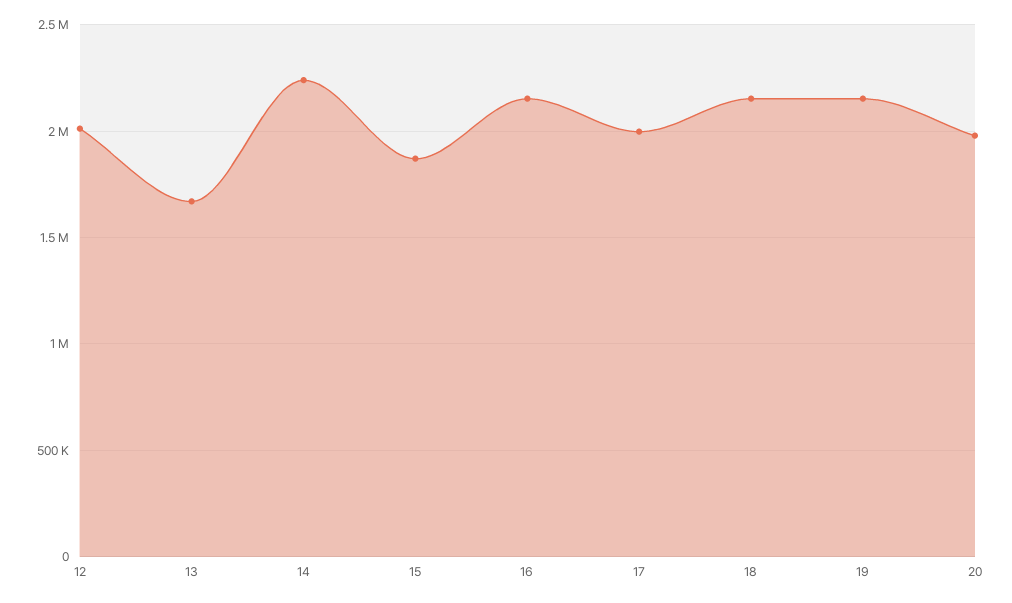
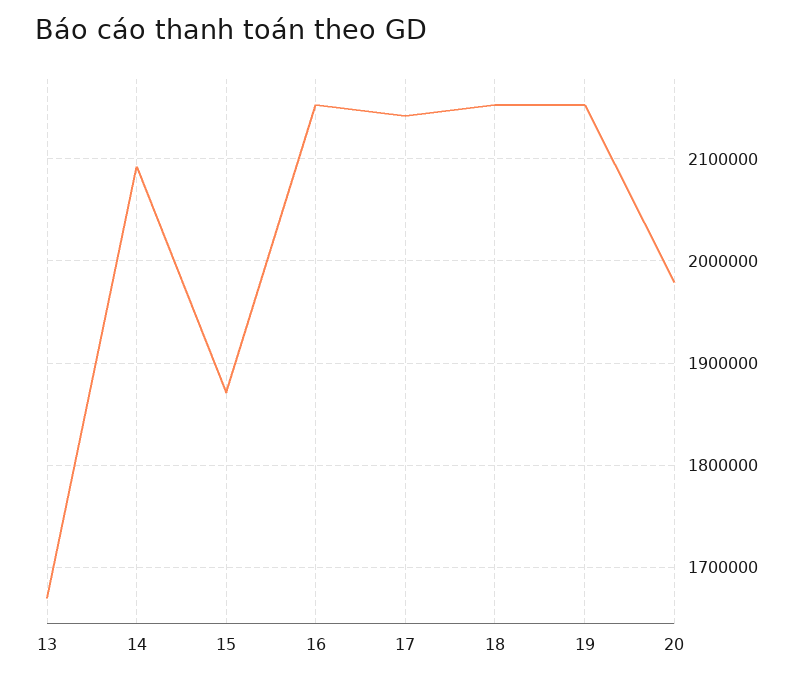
12: 2000000 -> none
14: 2250000 -> 2090000
17: 2000000 -> 2140000

